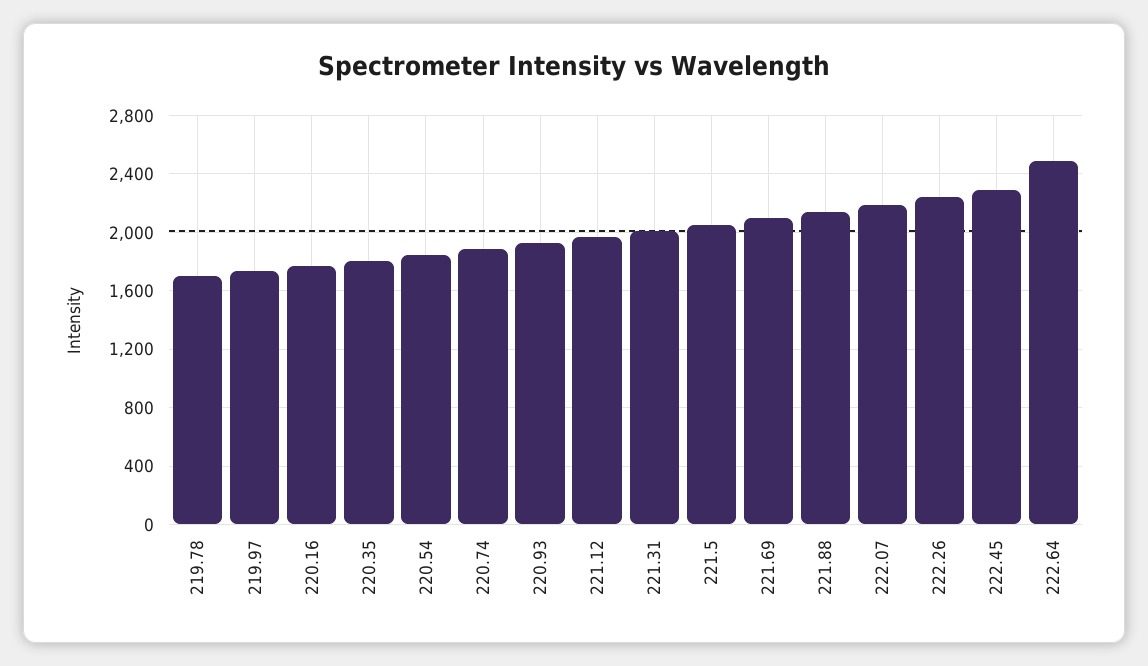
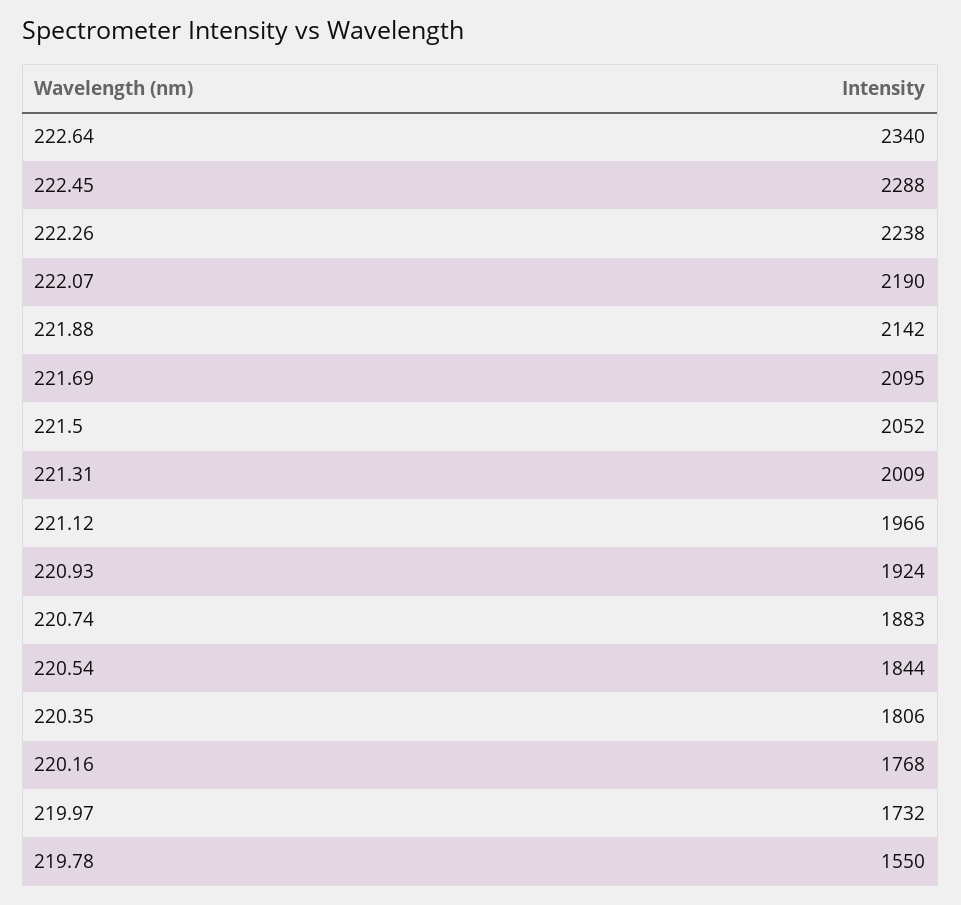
219.78: 1700 -> 1550
222.64: 2500 -> 2340

